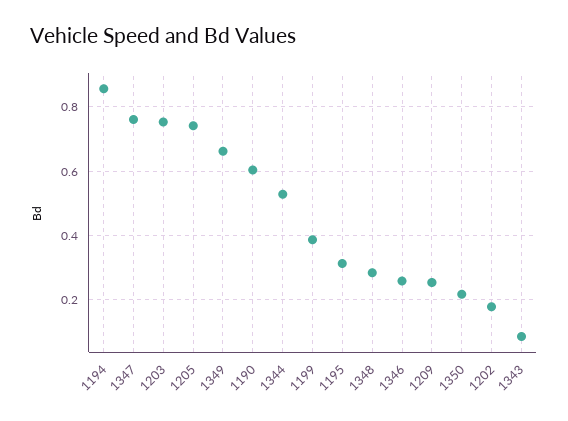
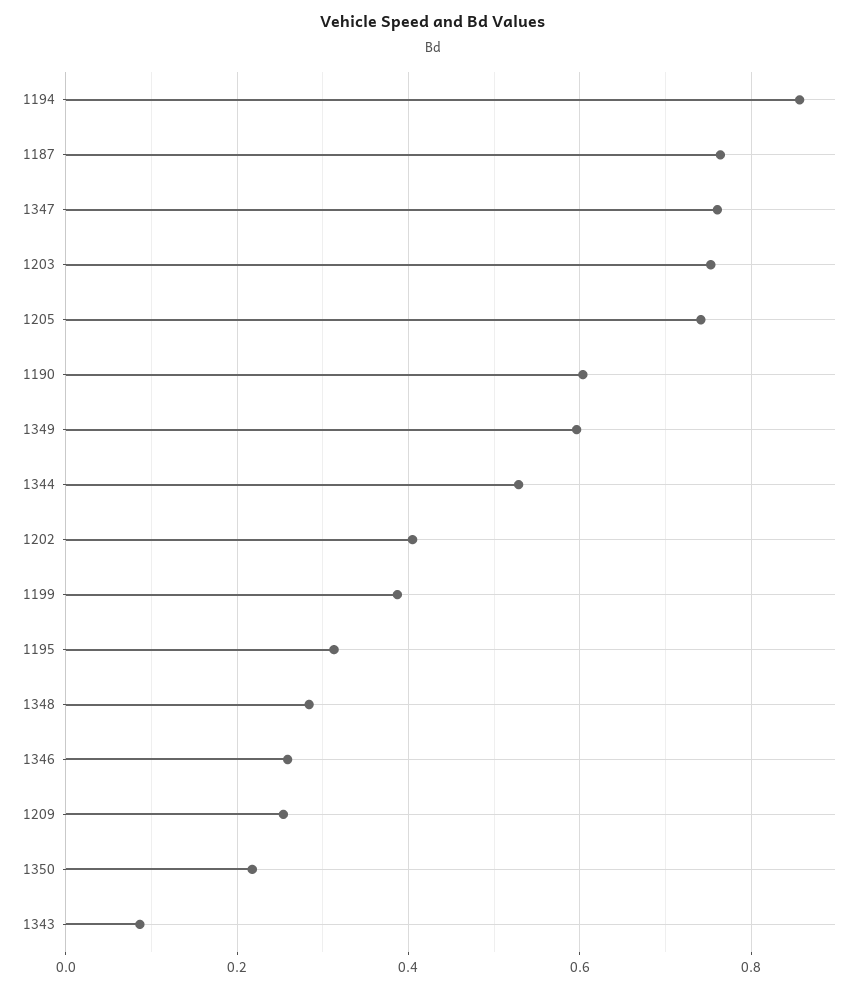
1349: 0.66 -> 0.6
1202: 0.18 -> 0.4
1187: none -> 0.76

